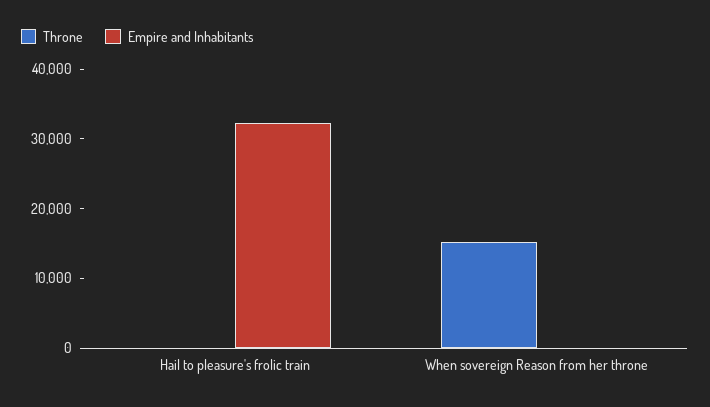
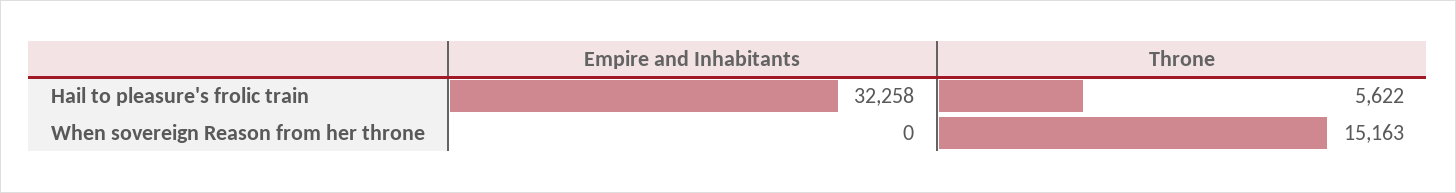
Throne, Hail to pleasure's frolic train: 0 -> 5622

